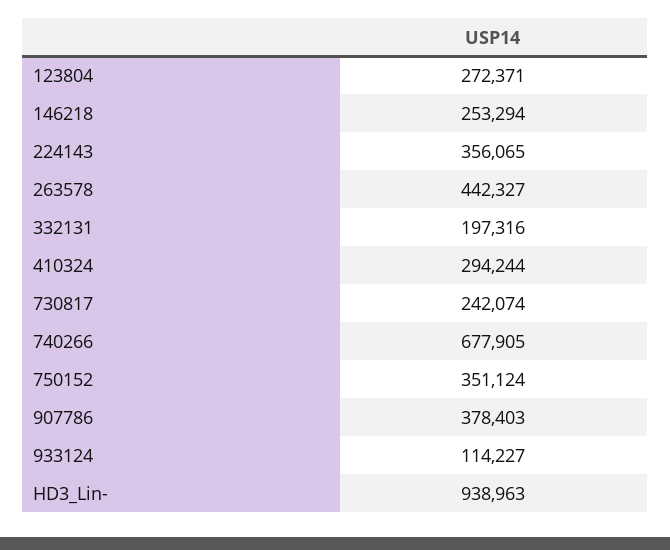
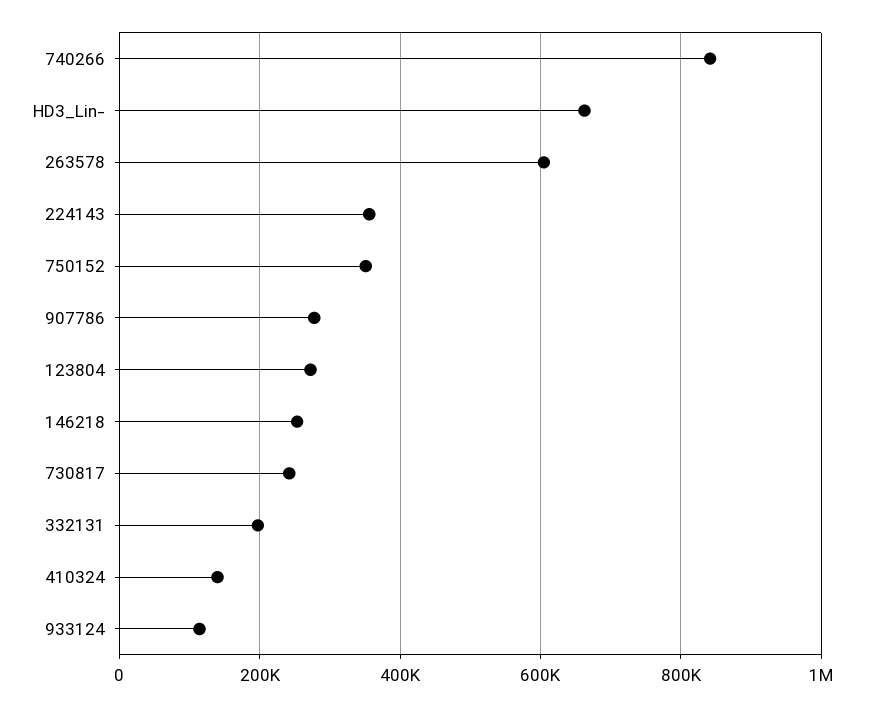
263578: 442327 -> 600000
410324: 294244 -> 140000
740266: 677905 -> 840000
907786: 378403 -> 280000
HD3_Lin-: 938963 -> 660000

